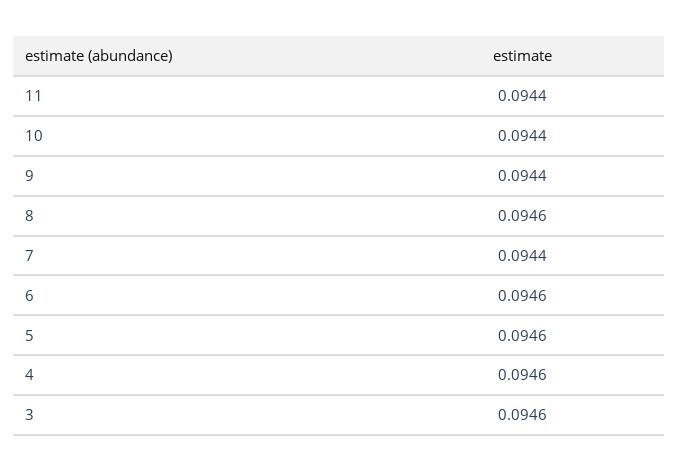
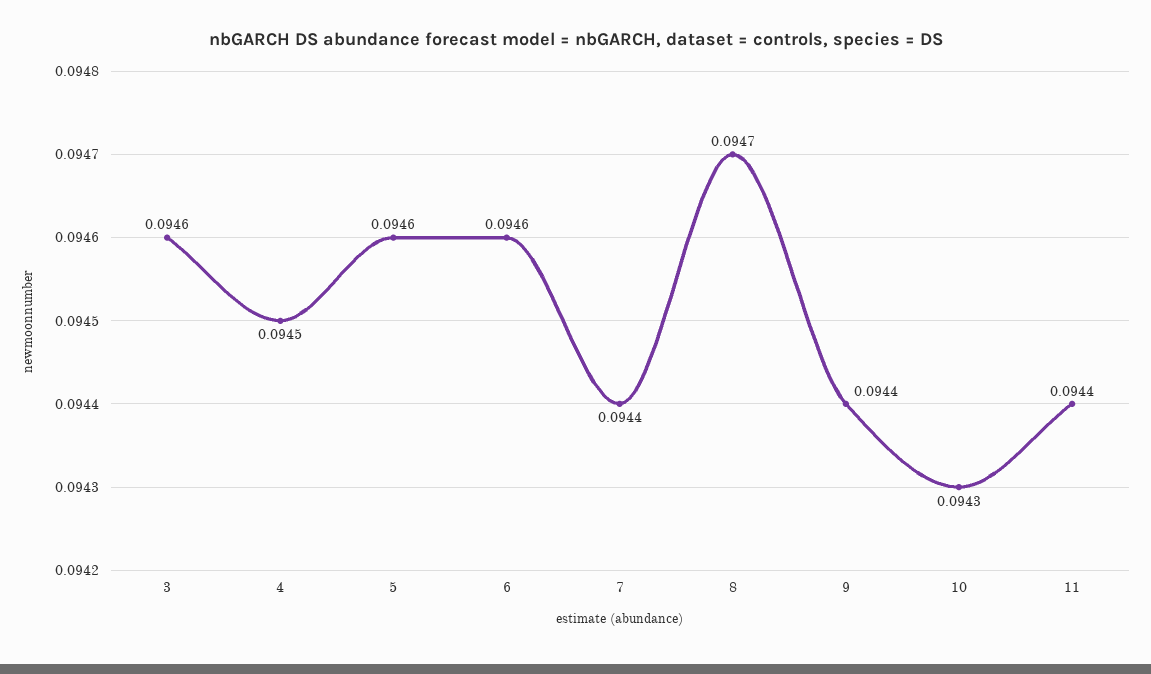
10: 0.0944 -> 0.0943
8: 0.0946 -> 0.0947
4: 0.0946 -> 0.0945

